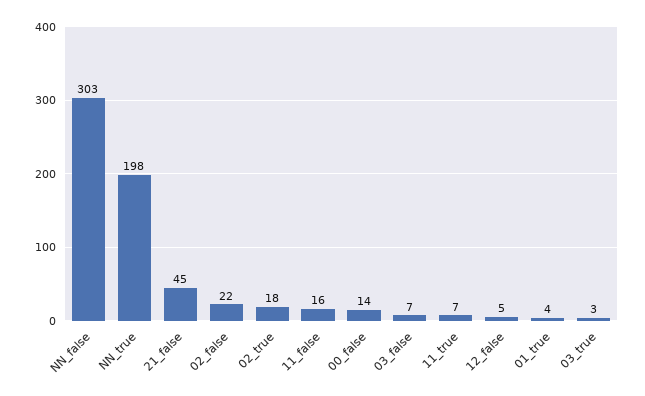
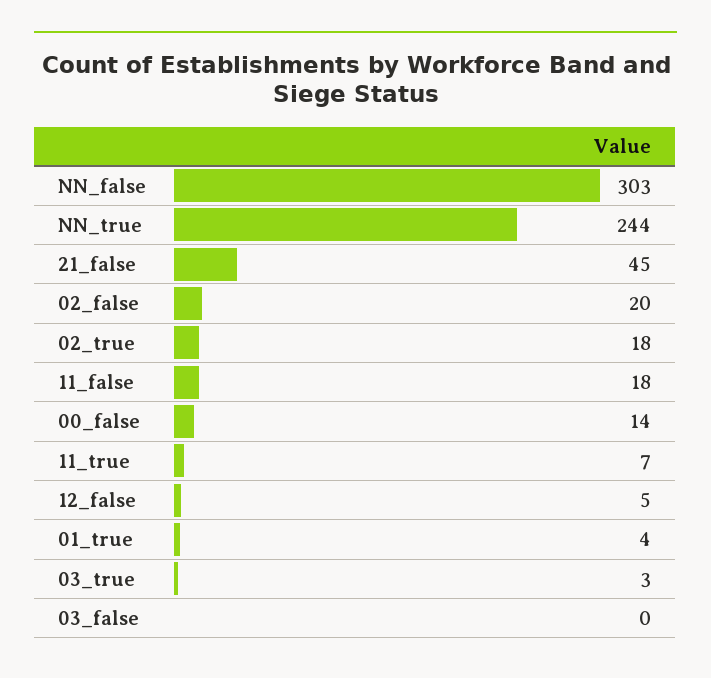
NN_true: 198 -> 244
02_false: 22 -> 20
11_false: 16 -> 18
03_false: 7 -> 0

